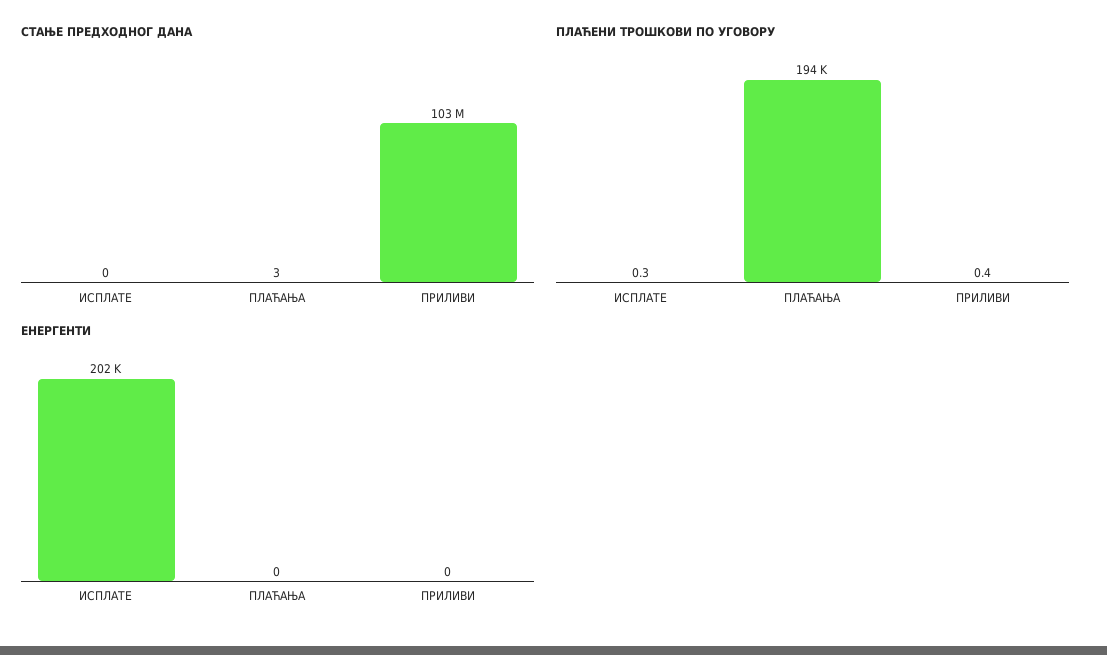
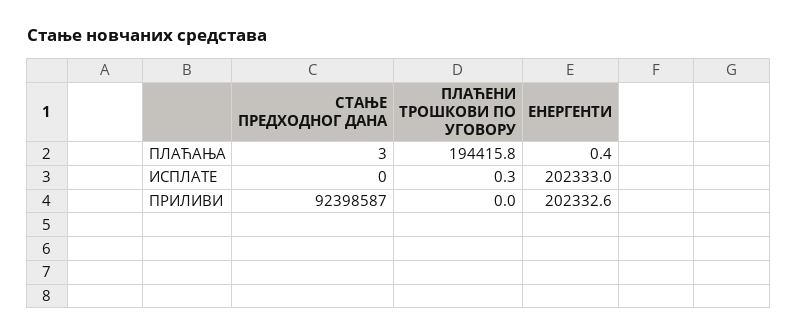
СТАЊЕ ПРЕДХОДНОГ ДАНА, ПРИЛИВИ: 103000000 -> 92398587
ПЛАЋЕНИ ТРОШКОВИ ПО УГОВОРУ, ПРИЛИВИ: 0.4 -> 0
ЕНЕРГЕНТИ, ПЛАЋАЊА: 0 -> 0.4
ЕНЕРГЕНТИ, ПРИЛИВИ: 0 -> 202332.6

